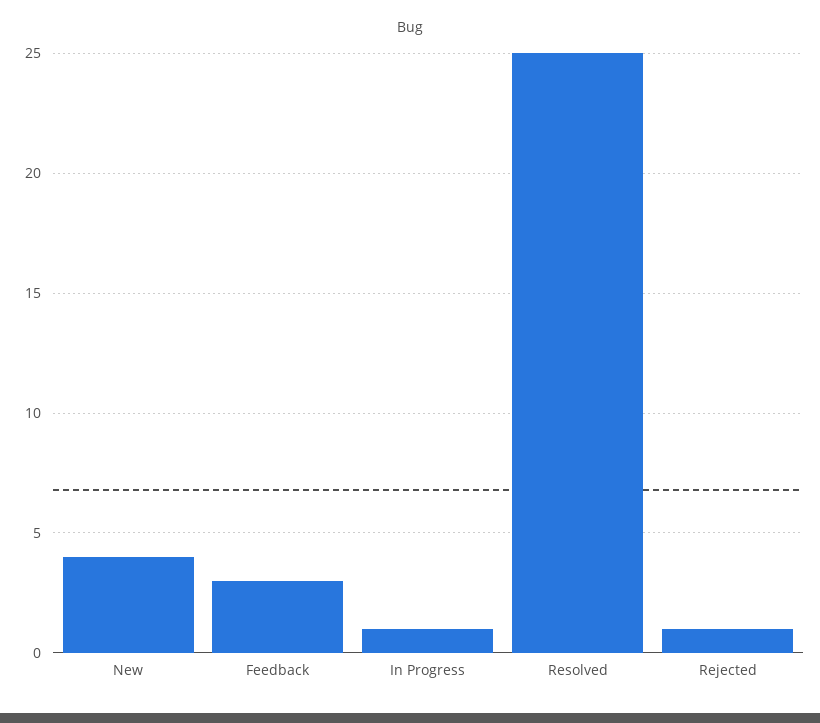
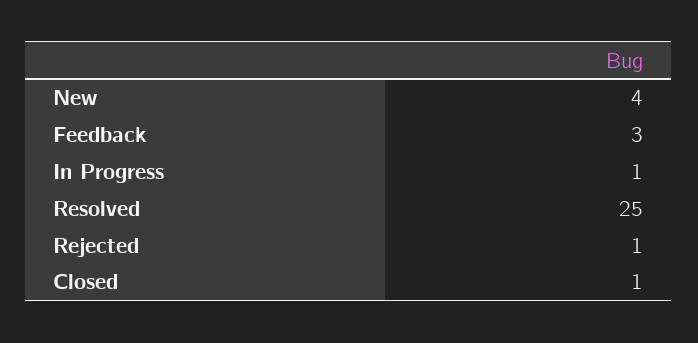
Closed: none -> 1

